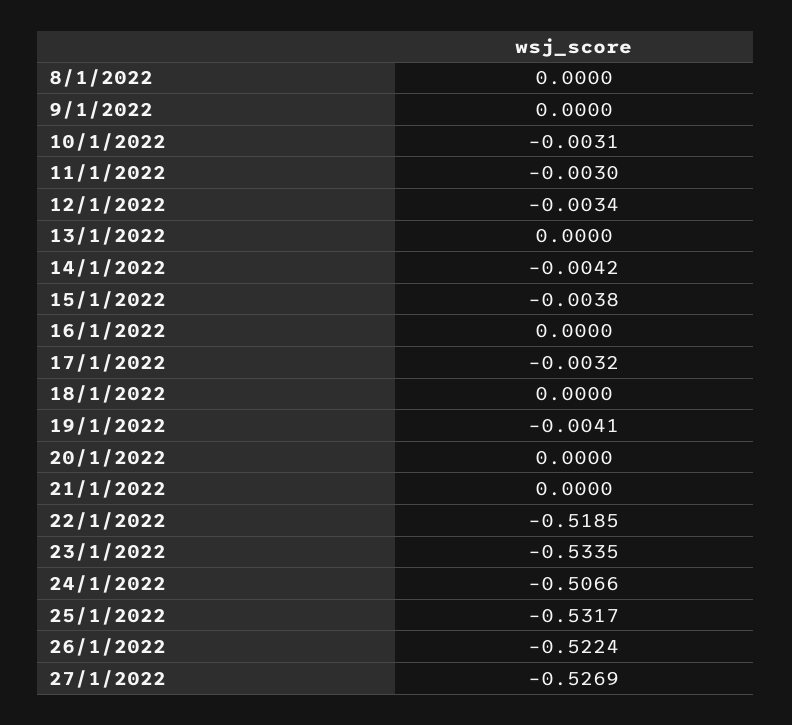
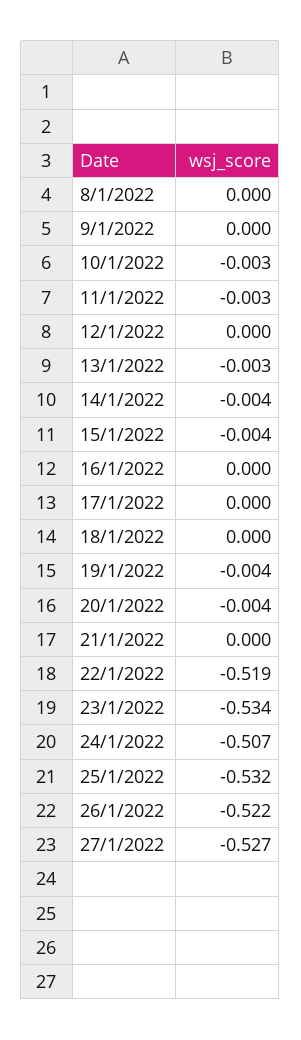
12/1/2022: -0.0034 -> 0
13/1/2022: 0 -> -0.003
17/1/2022: -0.0032 -> 0
20/1/2022: 0 -> -0.004

